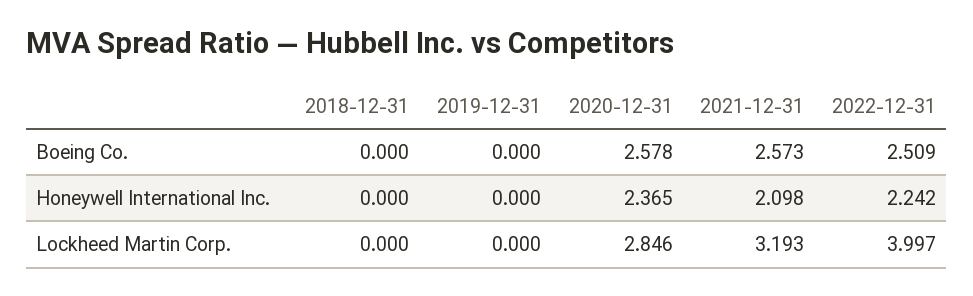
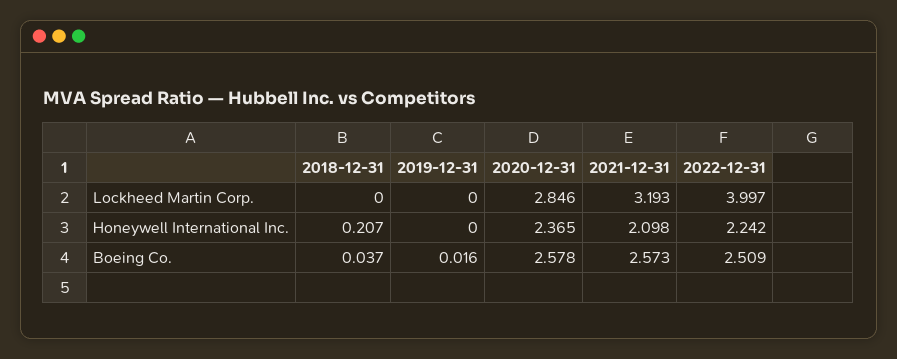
2018-12-31, Boeing Co.: 0 -> 0.037
2019-12-31, Boeing Co.: 0 -> 0.016
2018-12-31, Honeywell International Inc.: 0 -> 0.207

